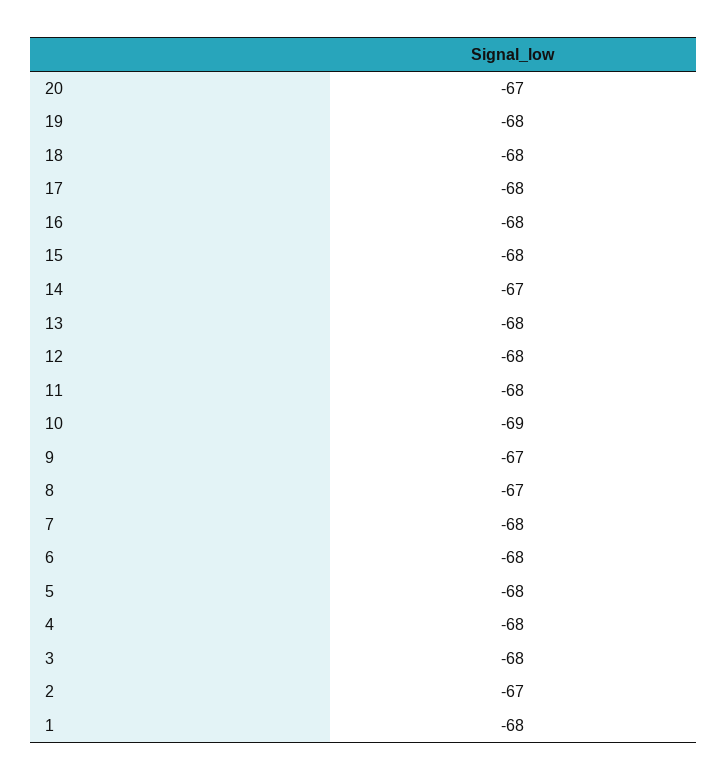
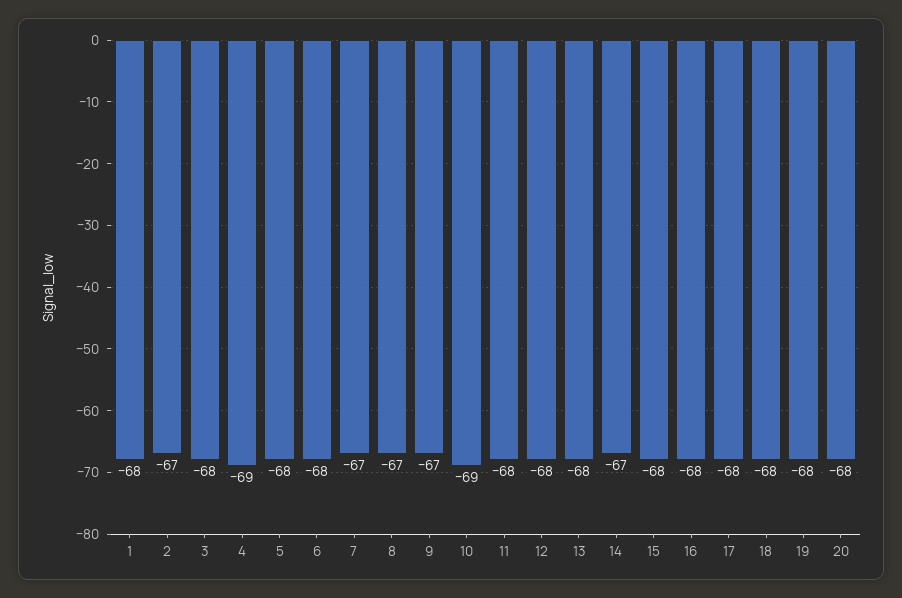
20: -67 -> -68
7: -68 -> -67
4: -68 -> -69

